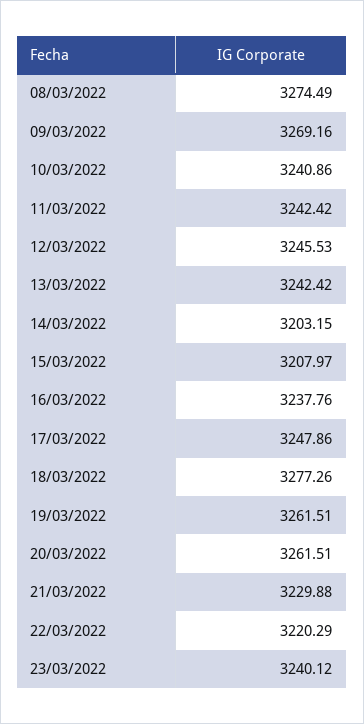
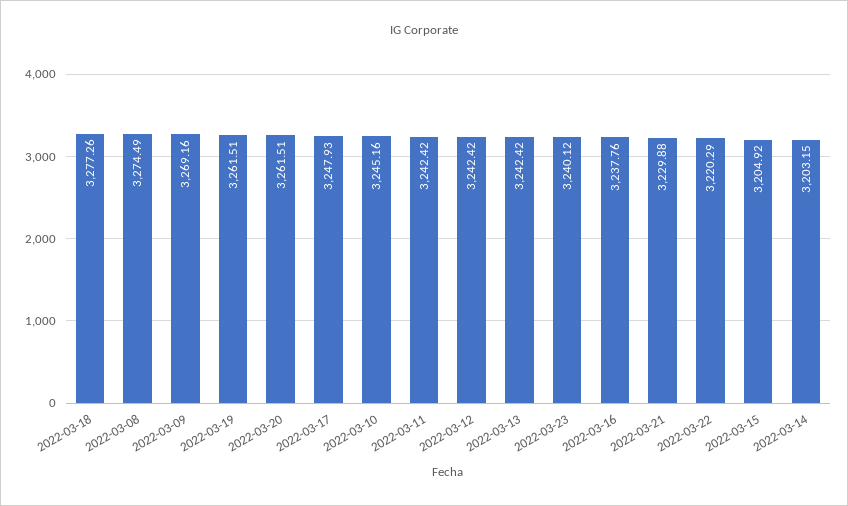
10/03/2022: 3240.86 -> 3245.16
12/03/2022: 3245.53 -> 3242.42
15/03/2022: 3207.97 -> 3204.92
17/03/2022: 3247.86 -> 3247.93

